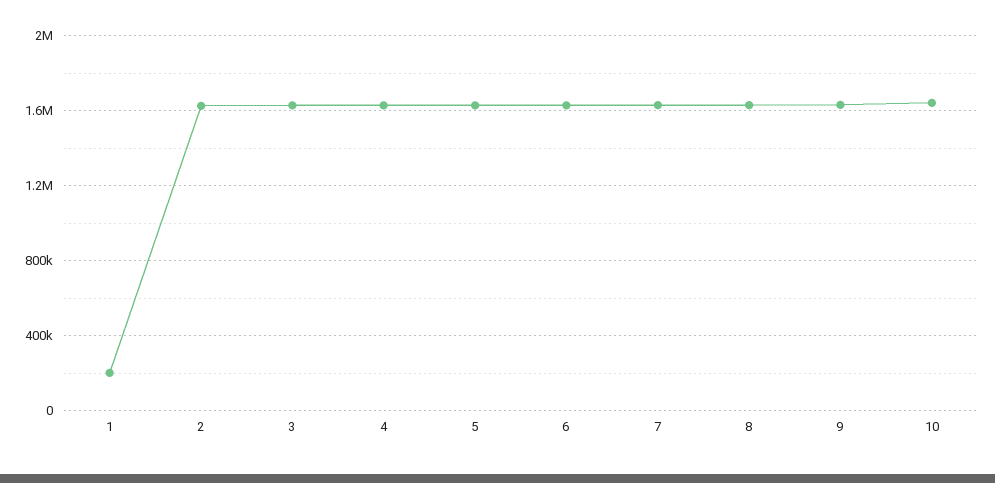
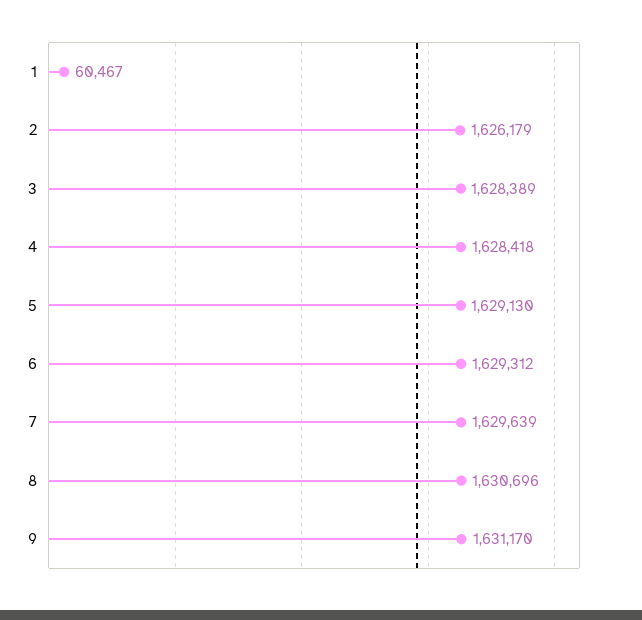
1: 200000 -> 60467
10: 1650000 -> none

